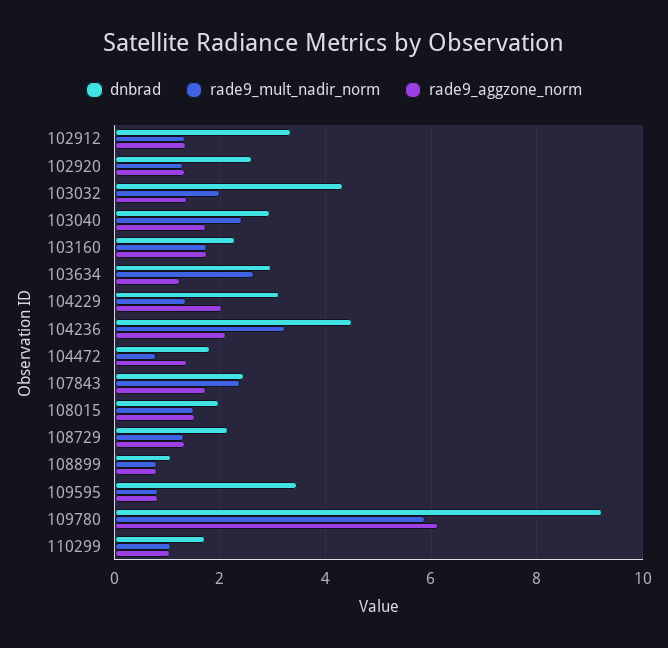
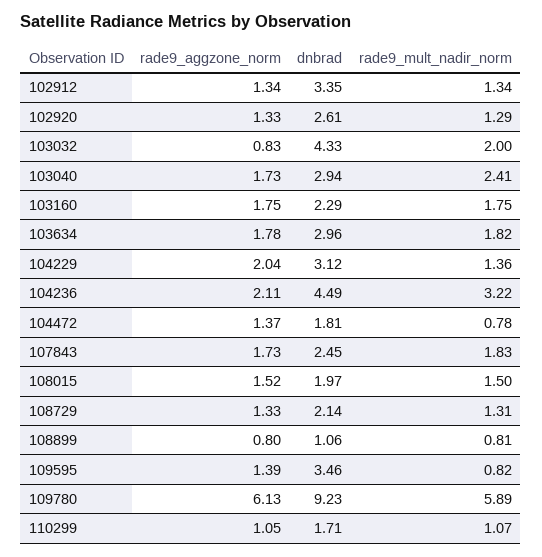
rade9_aggzone_norm, 103032: 1.4 -> 0.83
rade9_mult_nadir_norm, 103634: 2.6 -> 1.82
rade9_aggzone_norm, 103634: 1.2 -> 1.78
rade9_mult_nadir_norm, 107843: 2.4 -> 1.83
rade9_aggzone_norm, 109595: 0.8 -> 1.39

